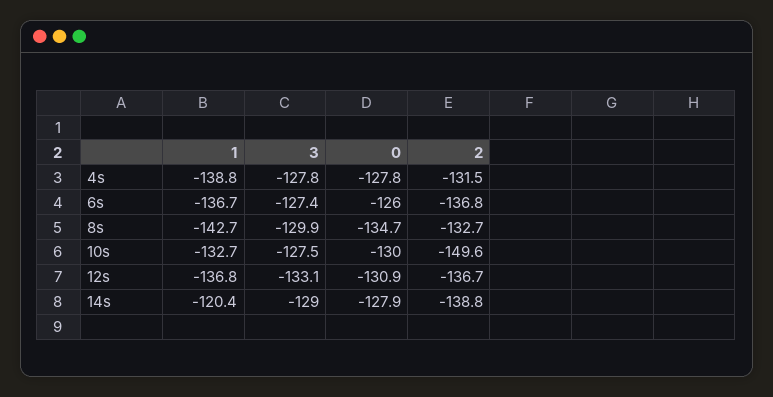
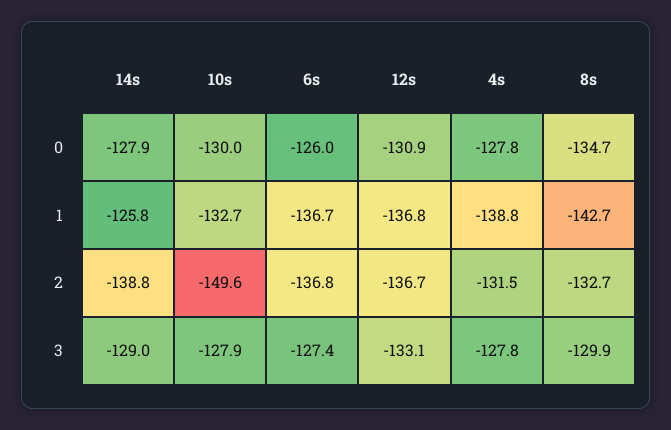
3, 10s: -127.5 -> -127.9
1, 14s: -120.4 -> -125.8

